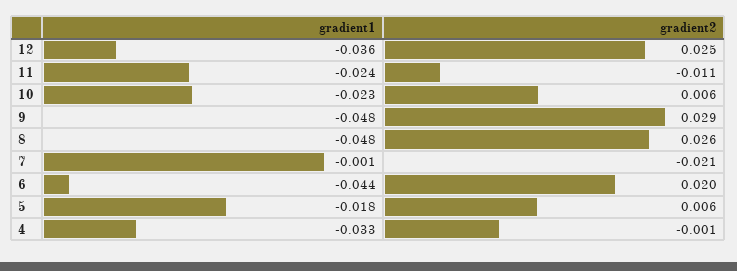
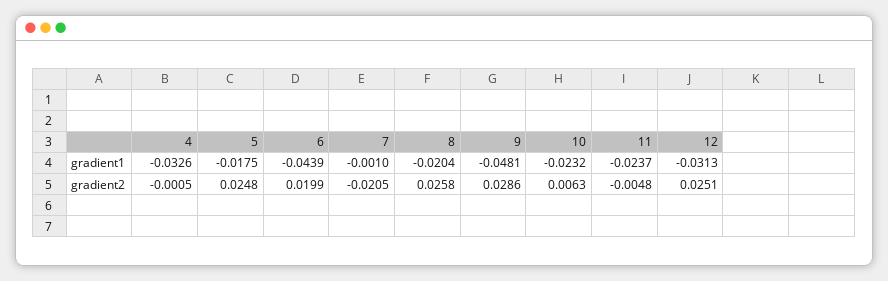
gradient1, 12: -0.036 -> -0.0313
gradient2, 11: -0.011 -> -0.0048
gradient1, 8: -0.048 -> -0.0204
gradient2, 5: 0.006 -> 0.0248

